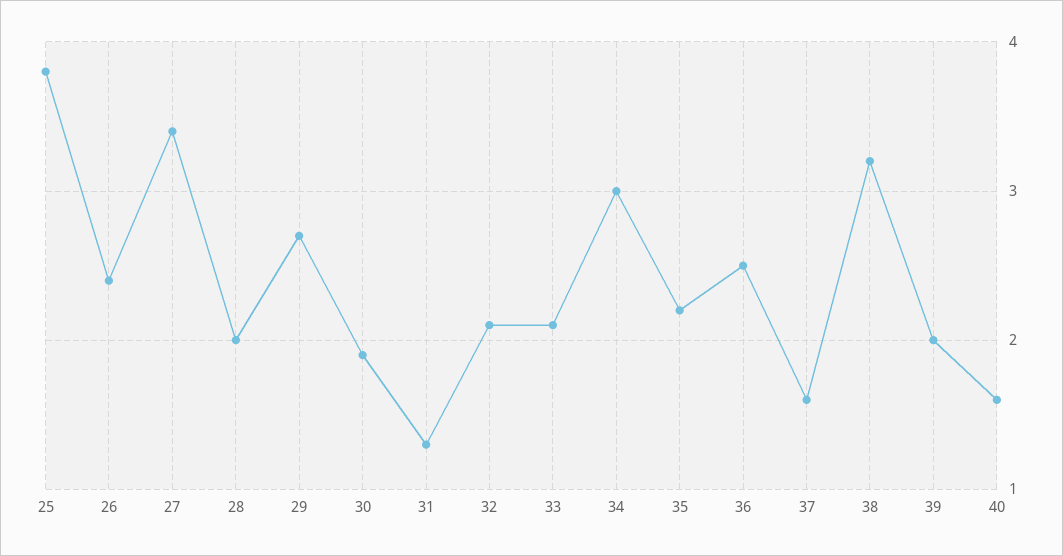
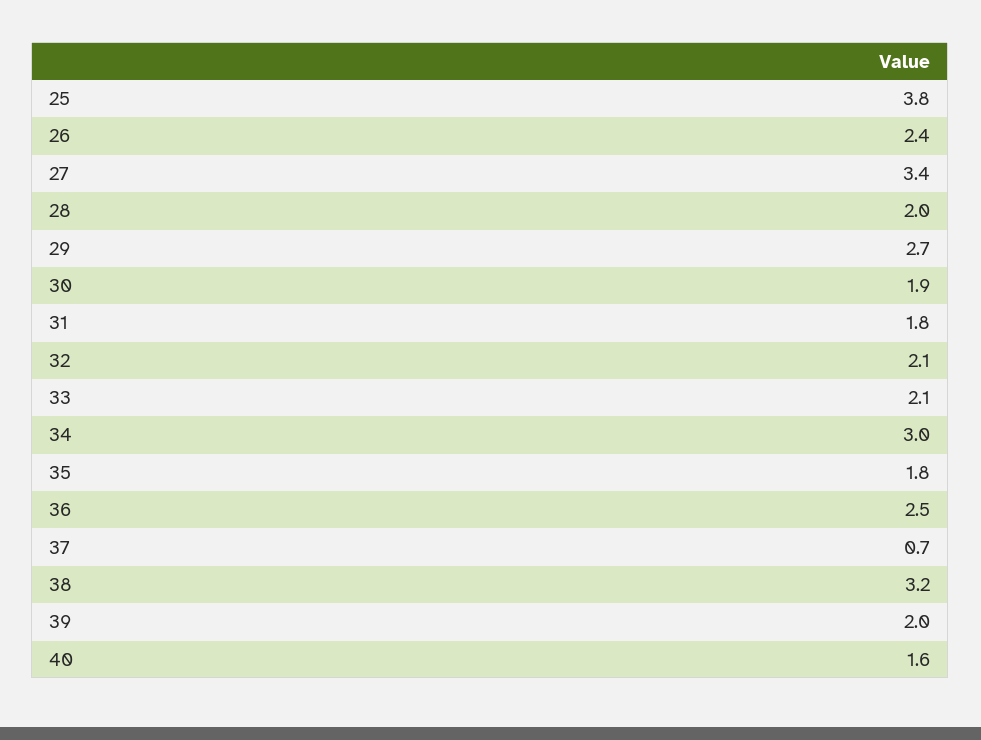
31: 1.3 -> 1.8
35: 2.2 -> 1.8
37: 1.6 -> 0.7

